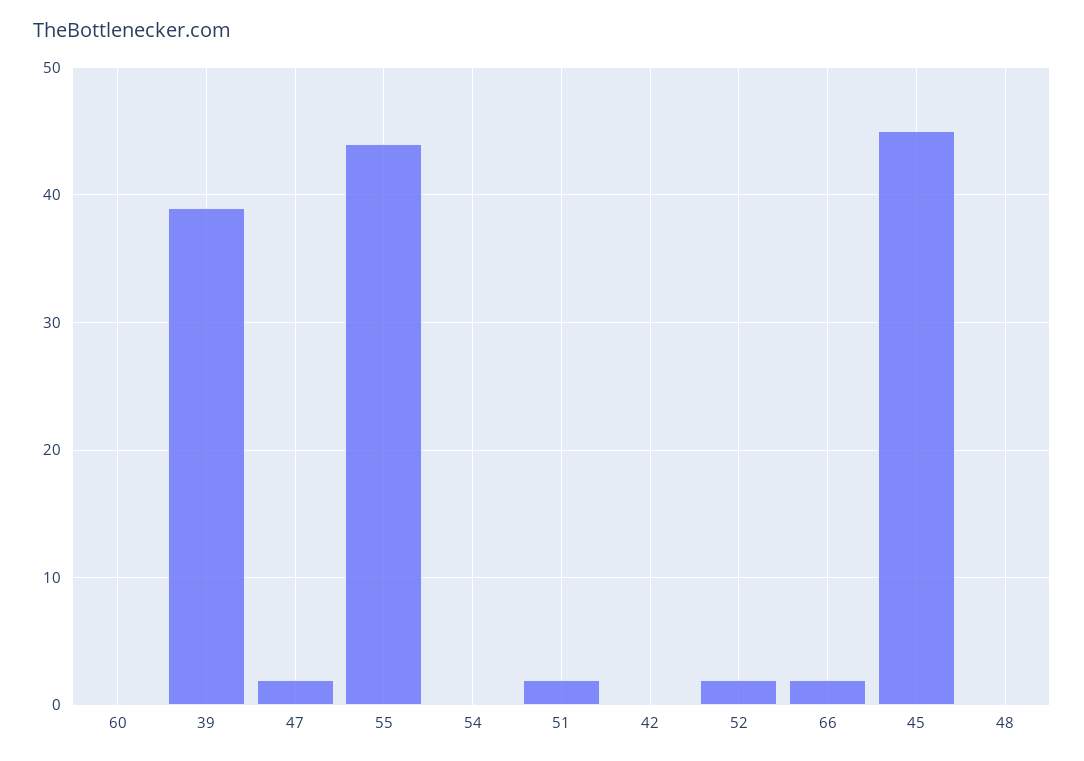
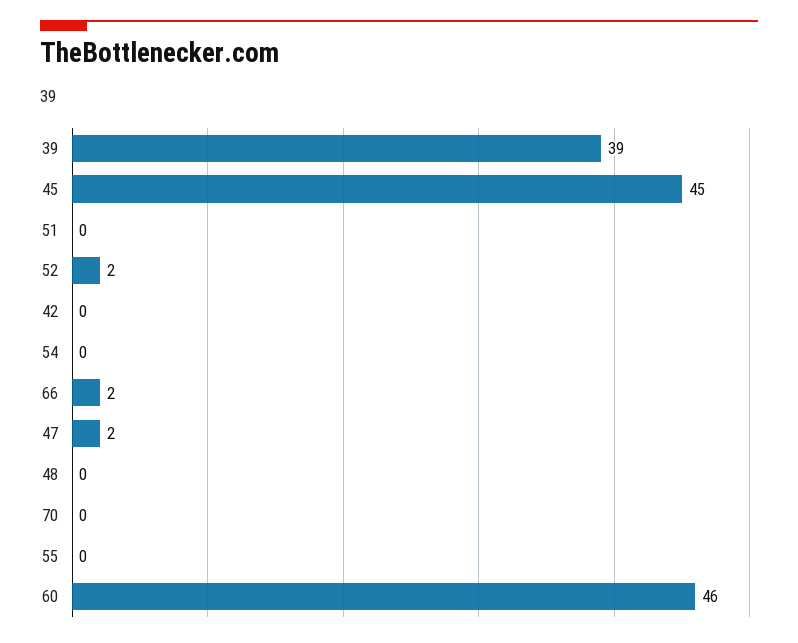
60: 0 -> 46
55: 44 -> 0
51: 2 -> 0
70: none -> 0

